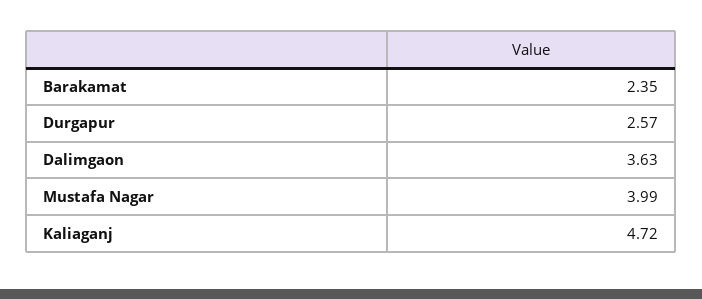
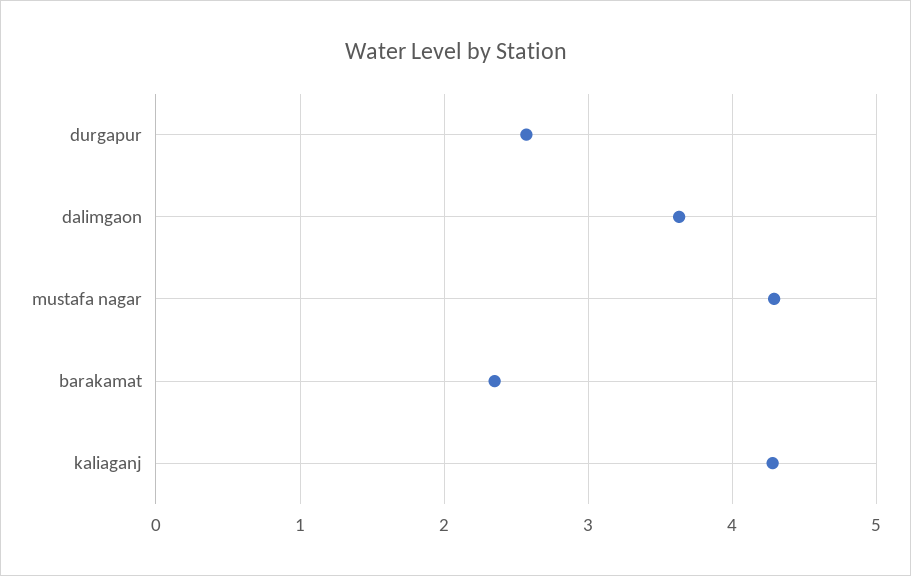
Mustafa Nagar: 3.99 -> 4.3
Kaliaganj: 4.72 -> 4.3

